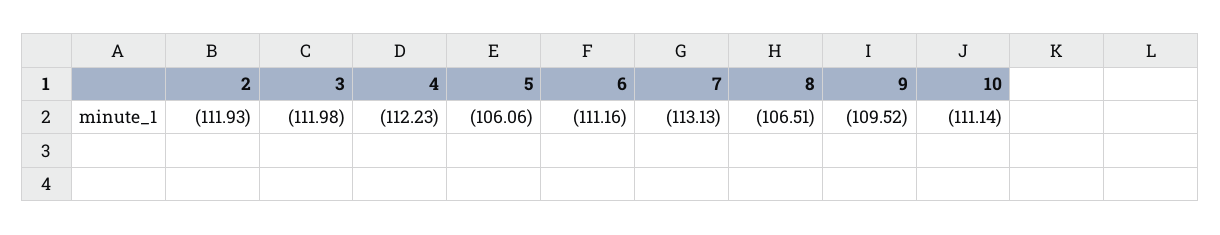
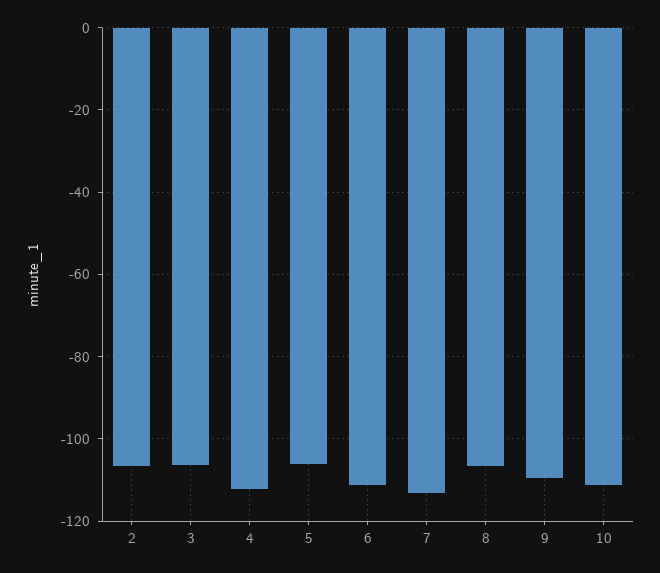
2: -111.93 -> -106
3: -111.98 -> -106

